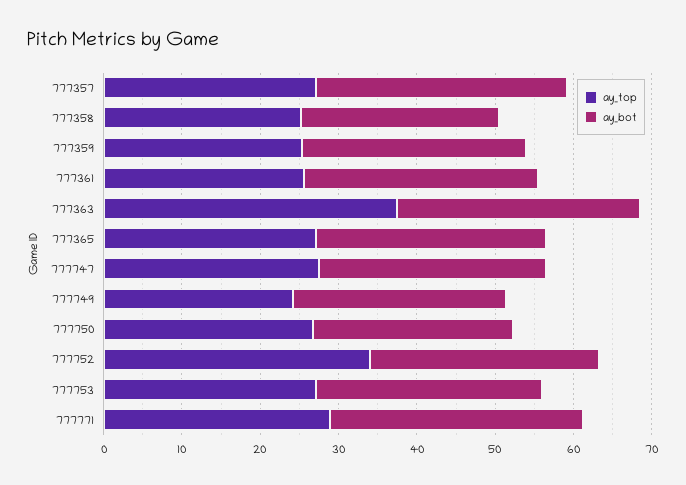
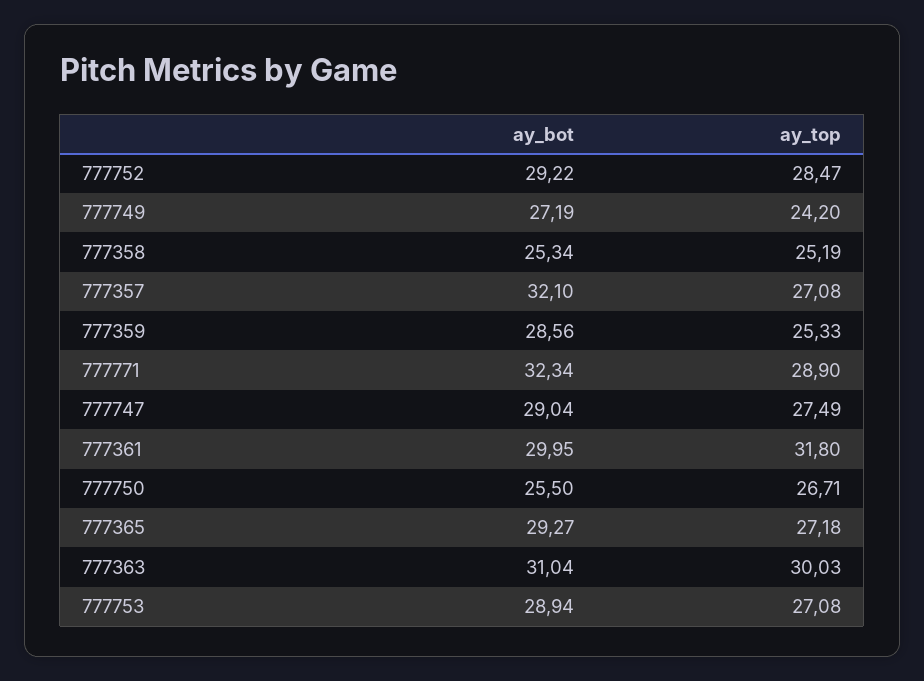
ay_top, 777361: 26 -> 31.8
ay_top, 777363: 38 -> 30.03
ay_top, 777752: 34 -> 28.47

